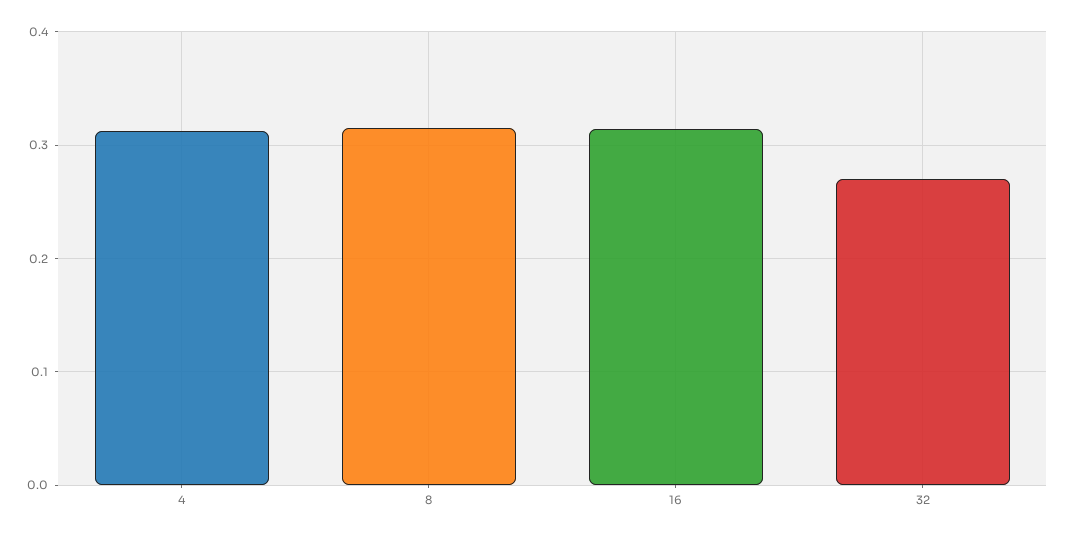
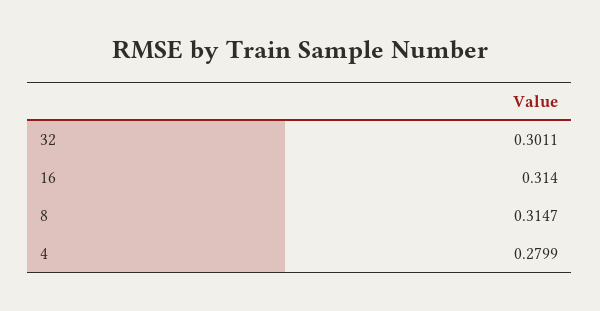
4: 0.31 -> 0.2799
32: 0.27 -> 0.3011

